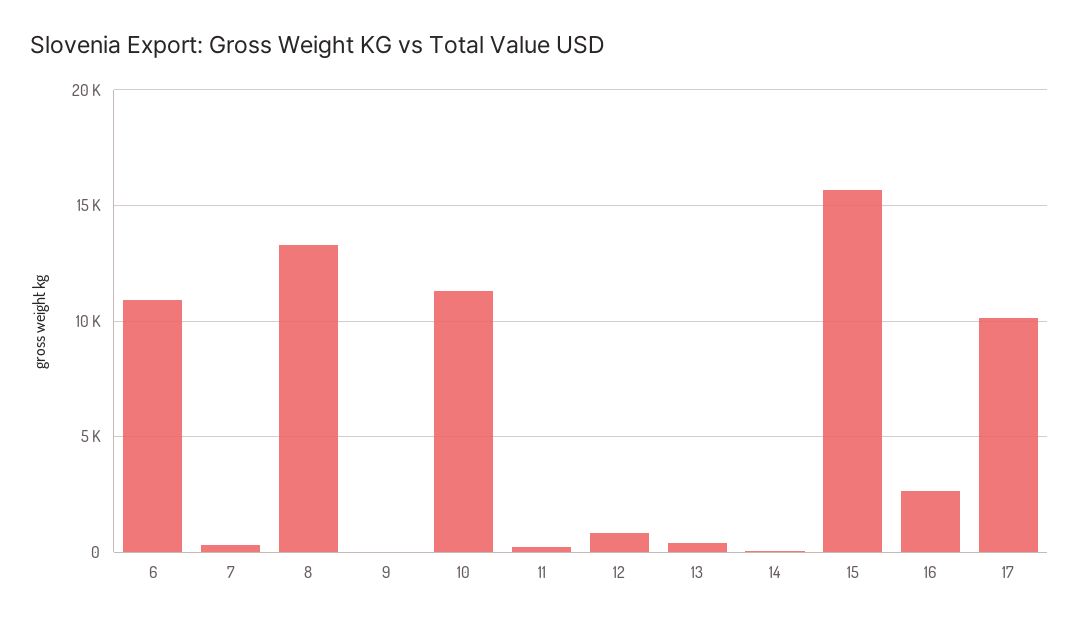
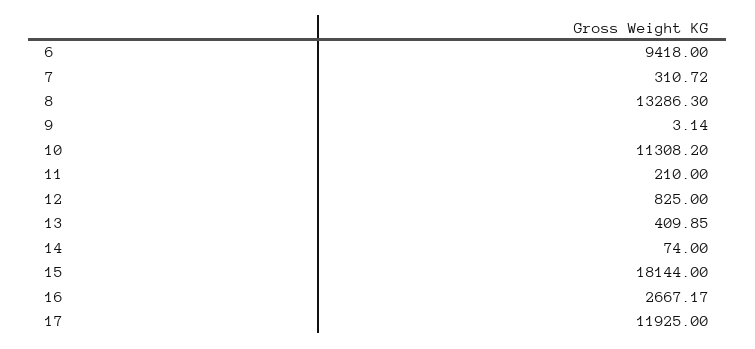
6: 11000 -> 9418
15: 15500 -> 18144
17: 10000 -> 11925

